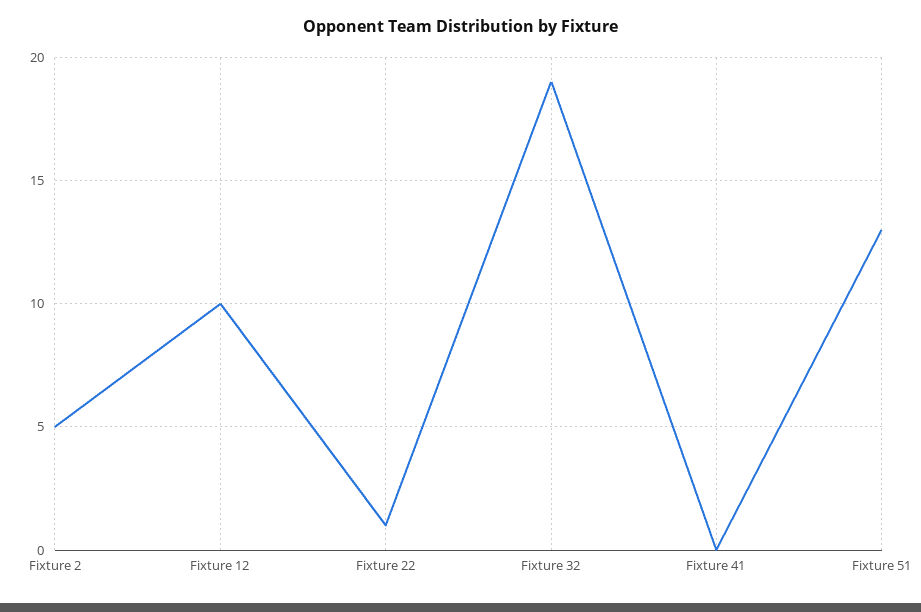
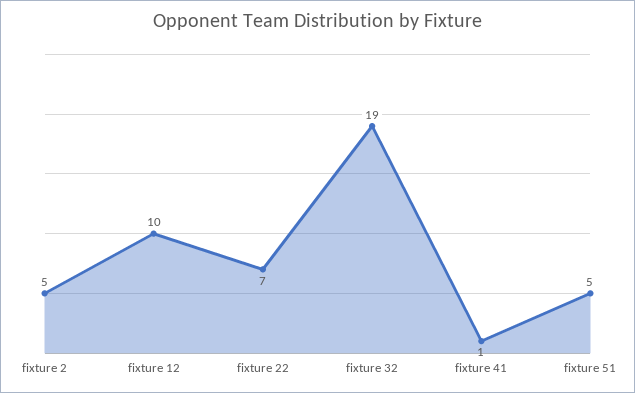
Fixture 22: 1 -> 7
Fixture 41: 0 -> 1
Fixture 51: 13 -> 5

